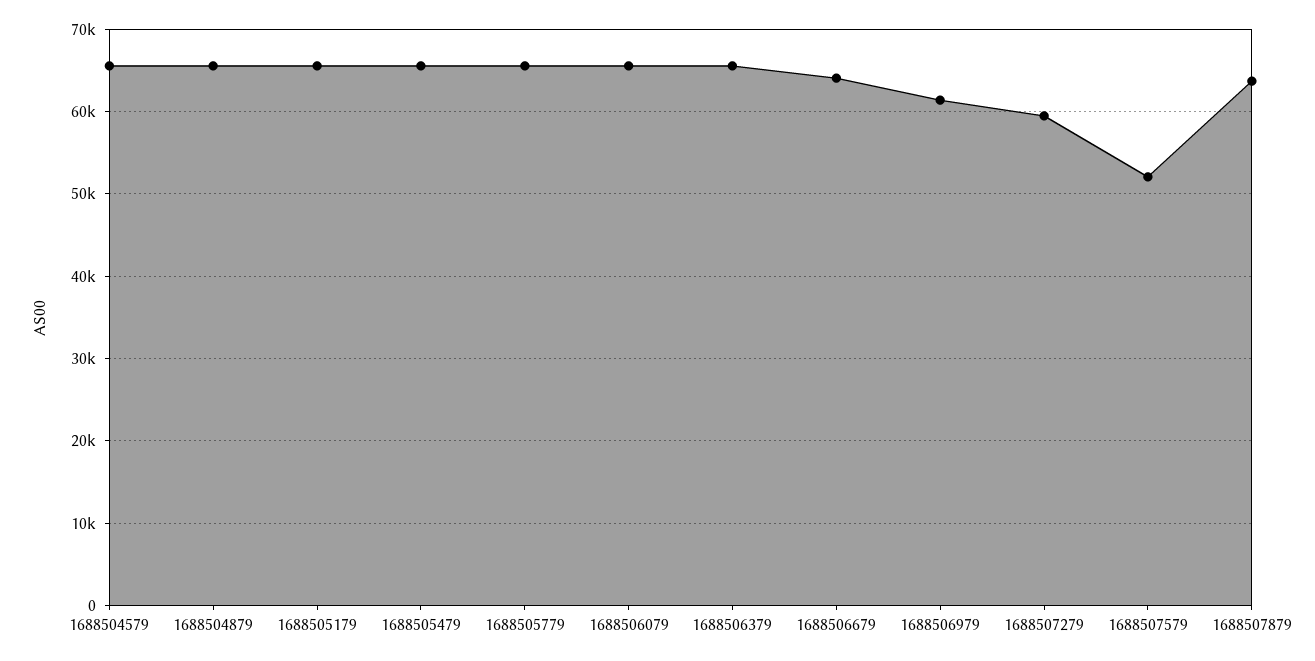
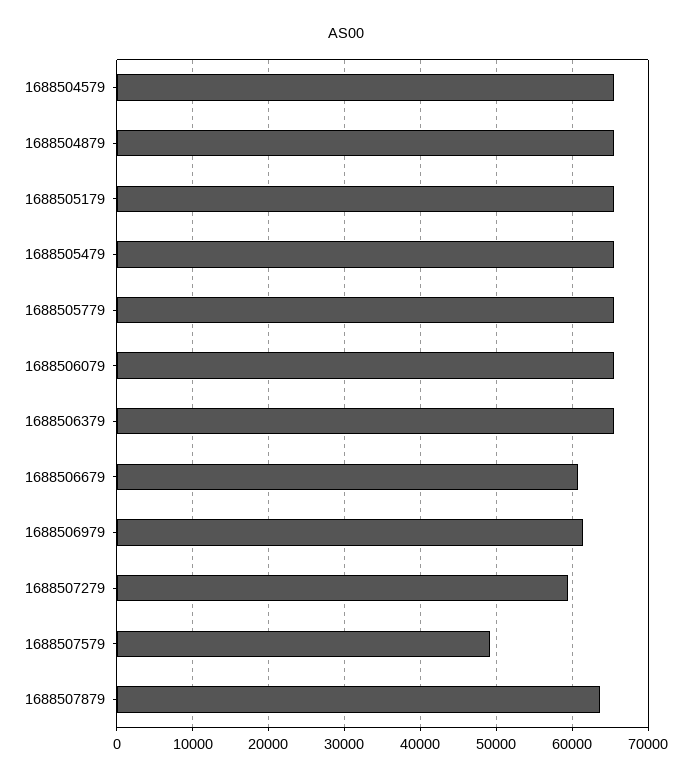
1688506679: 64000 -> 61000
1688507579: 52000 -> 49000

